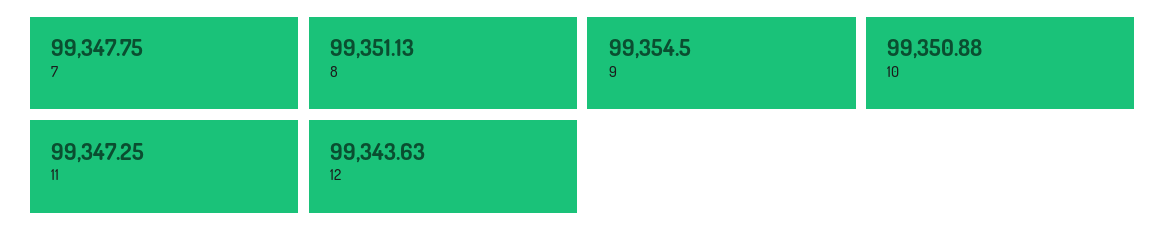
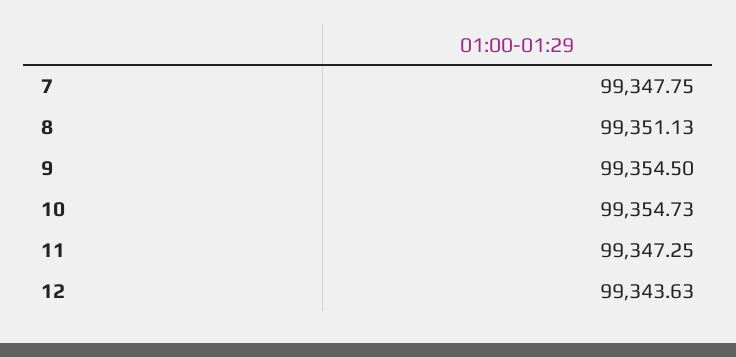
10: 99350.88 -> 99354.73

